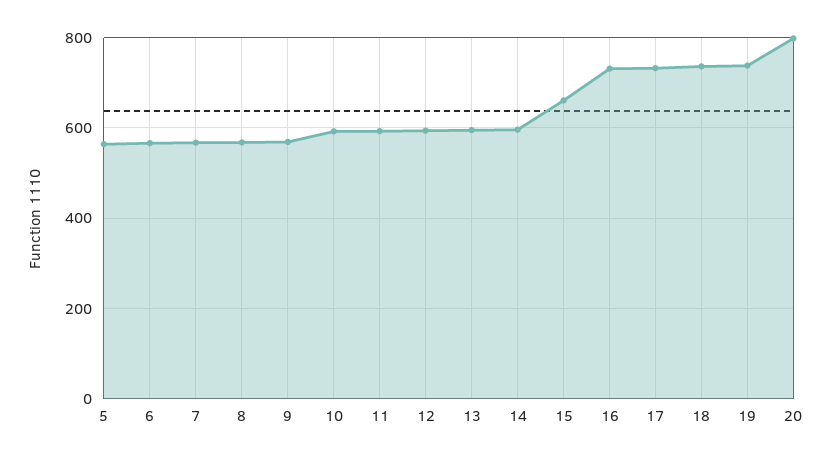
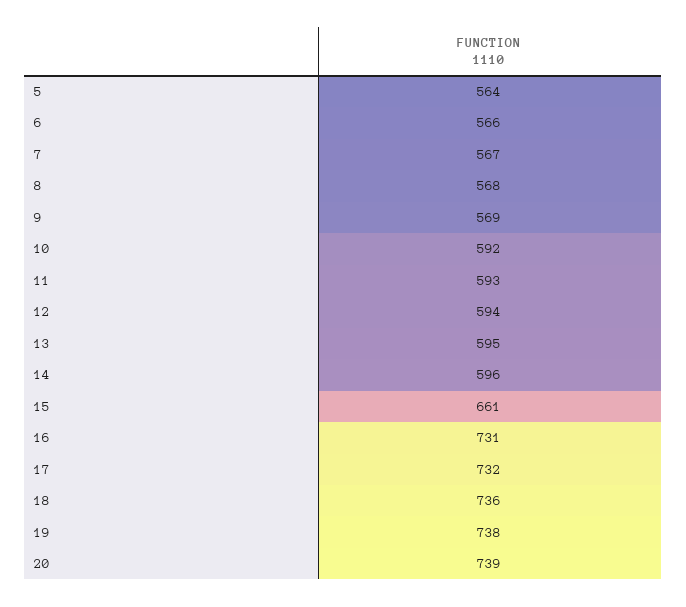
20: 800 -> 739

